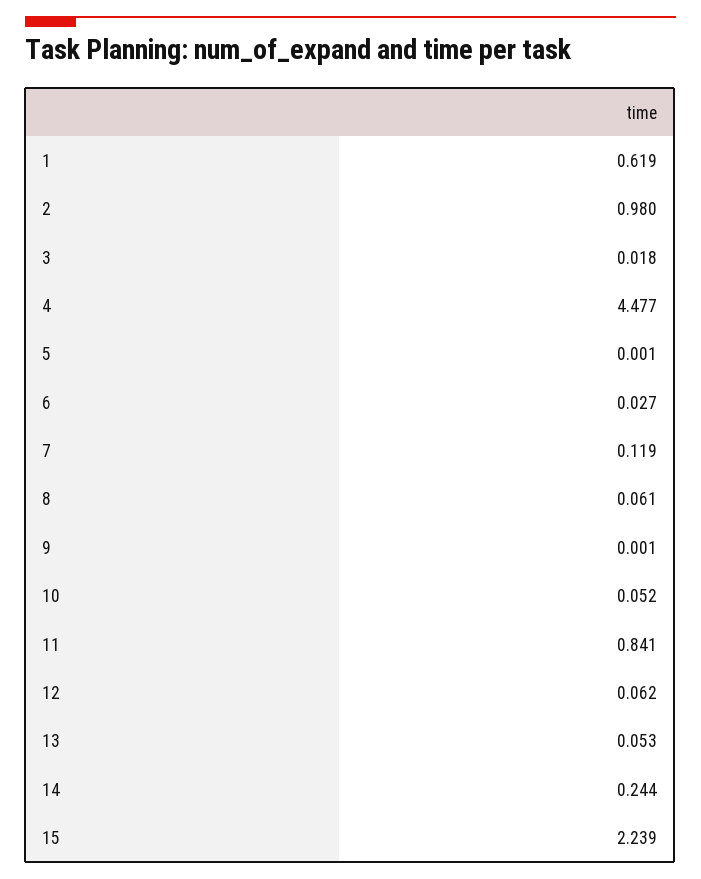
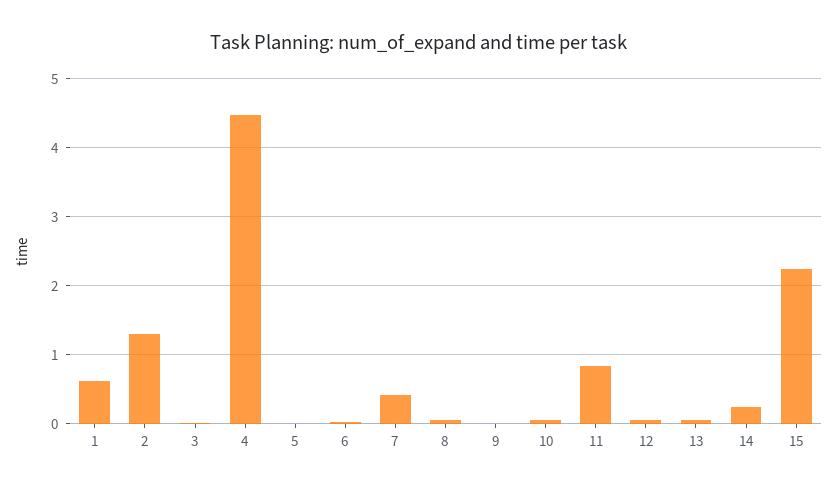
2: 0.98 -> 1.3
7: 0.119 -> 0.4

